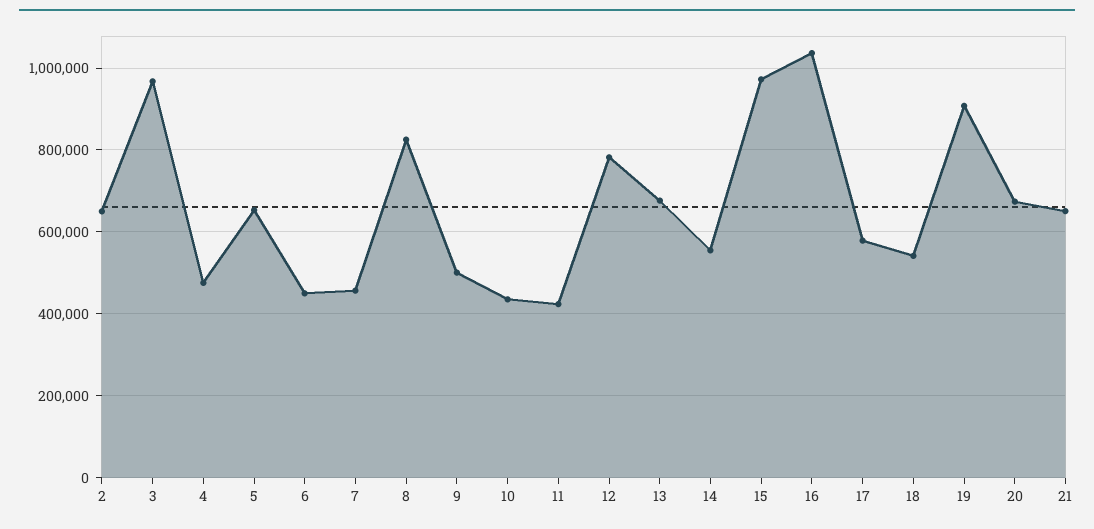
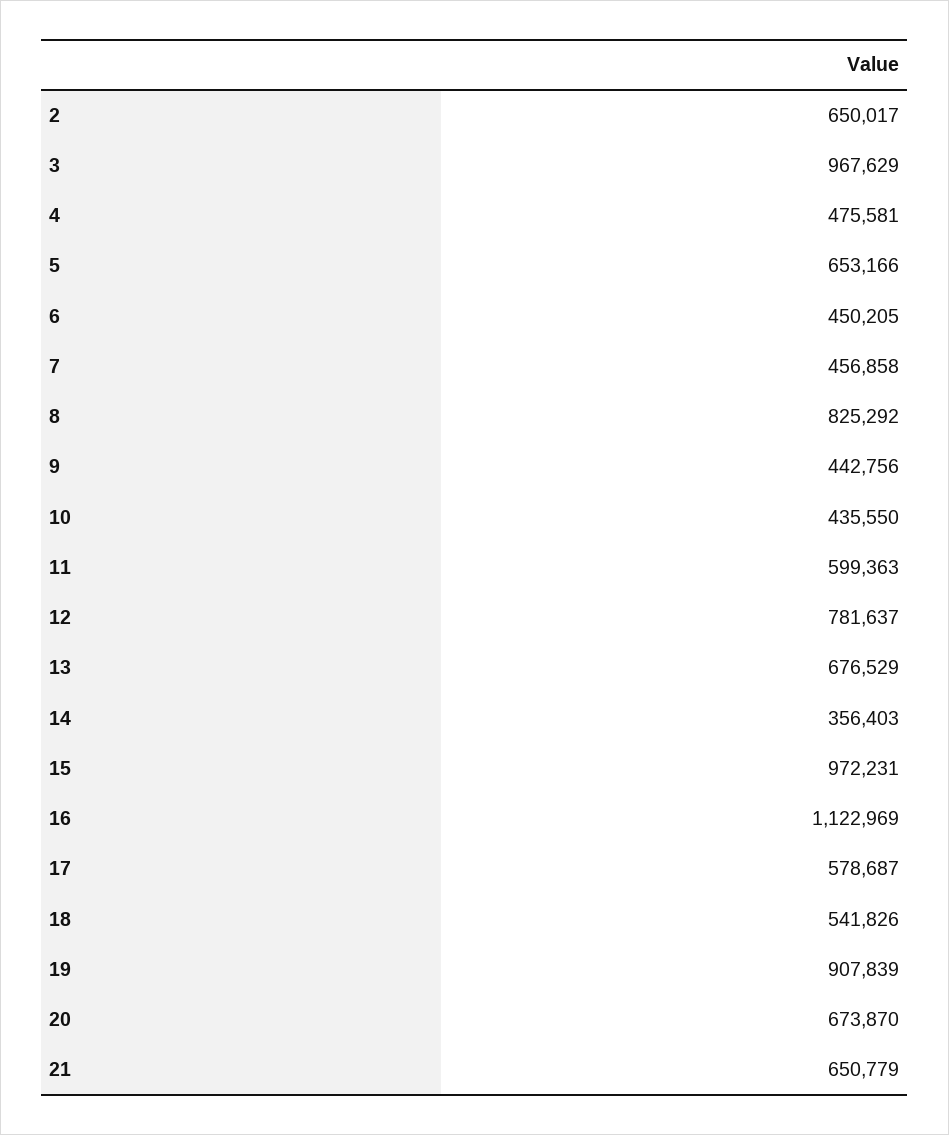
9: 500000 -> 442756
11: 420000 -> 599363
14: 560000 -> 356403
16: 1040000 -> 1122969

